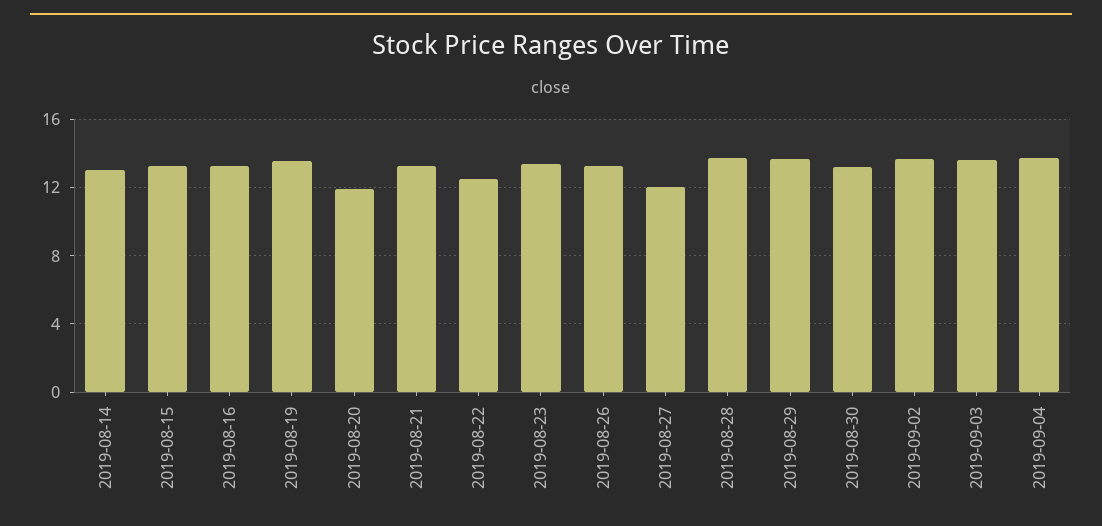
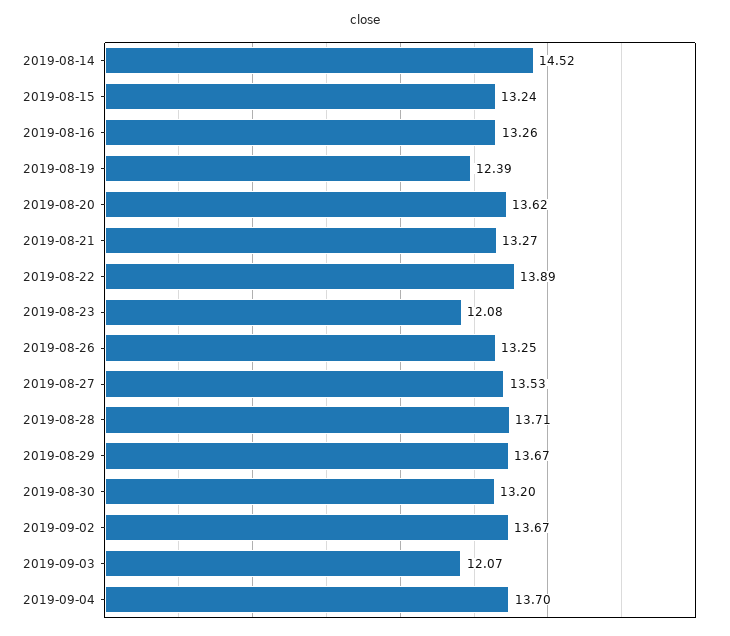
2019-08-14: 13 -> 14.52
2019-08-19: 13.5 -> 12.39
2019-08-20: 12 -> 13.62
2019-08-22: 12.5 -> 13.89
2019-08-23: 13.5 -> 12.08
2019-08-27: 12 -> 13.53
2019-09-03: 13.5 -> 12.07

